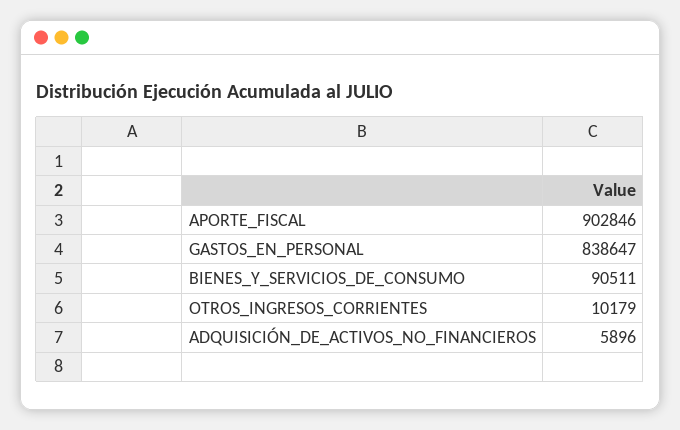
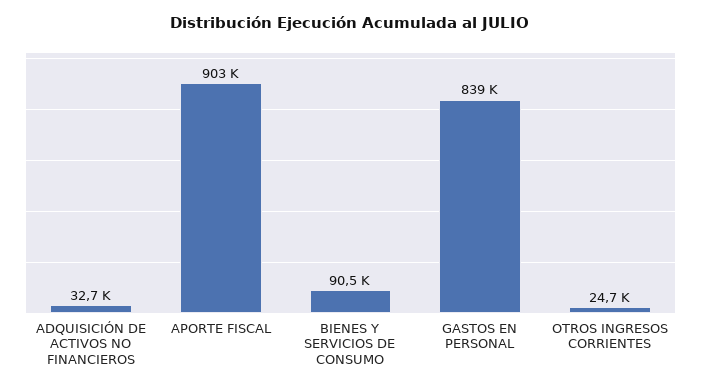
OTROS_INGRESOS_CORRIENTES: 10179 -> 24700
ADQUISICIÓN_DE_ACTIVOS_NO_FINANCIEROS: 5896 -> 32700

